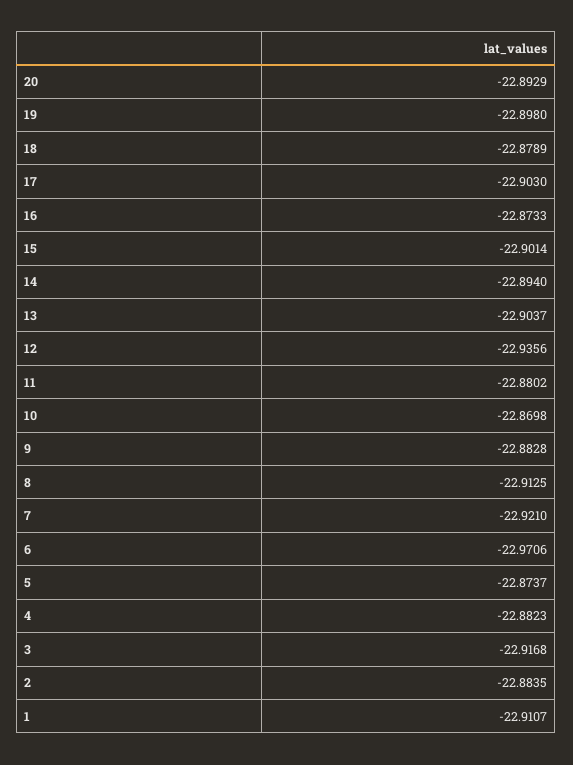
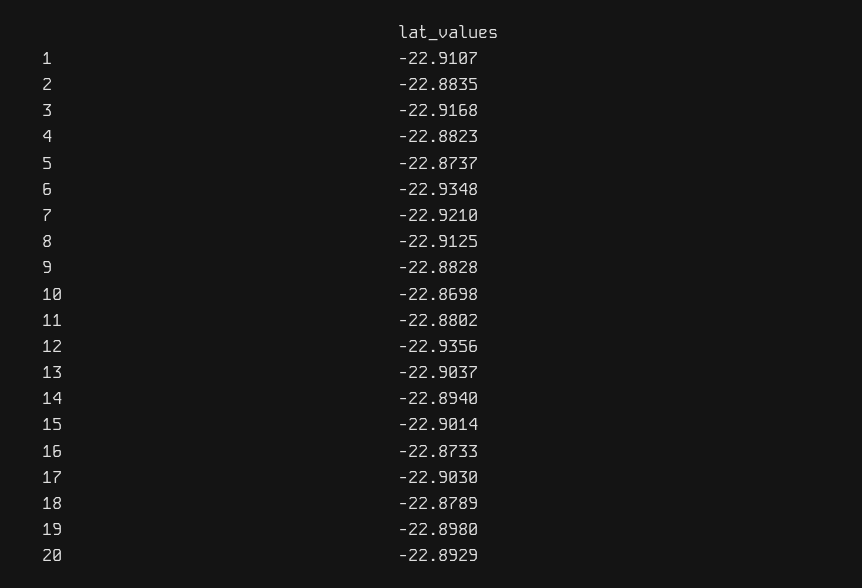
6: -22.9706 -> -22.9348

